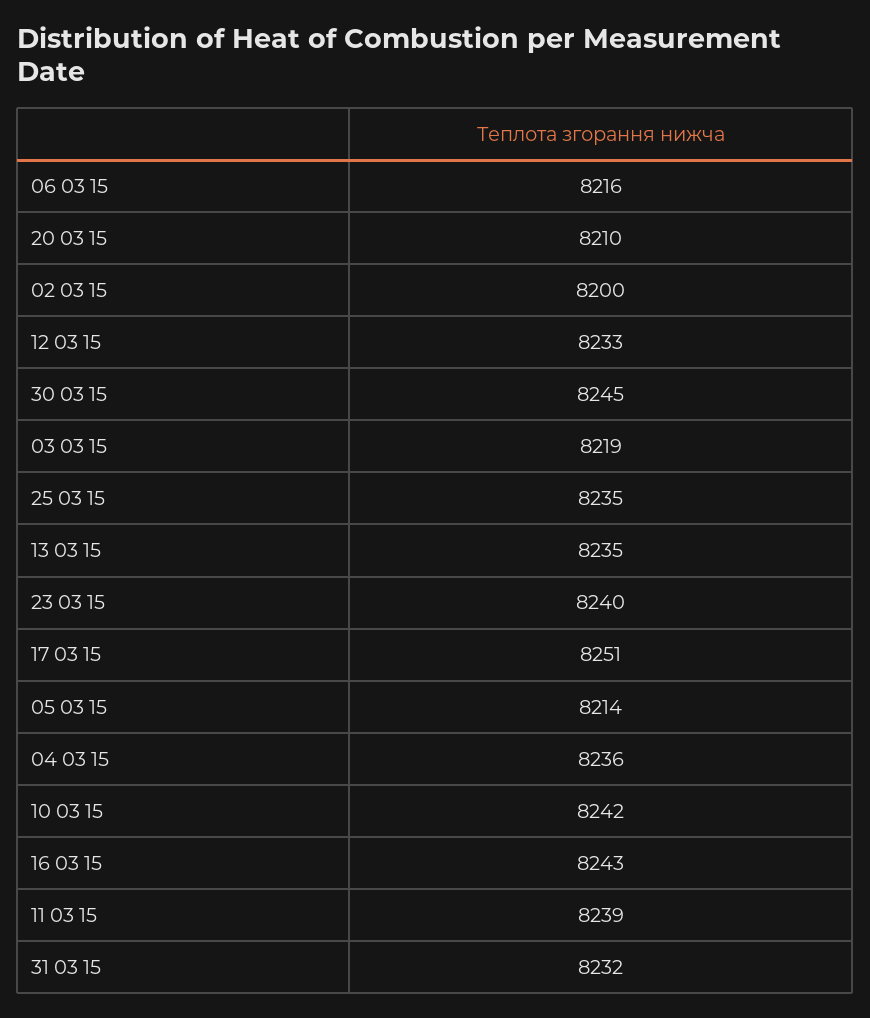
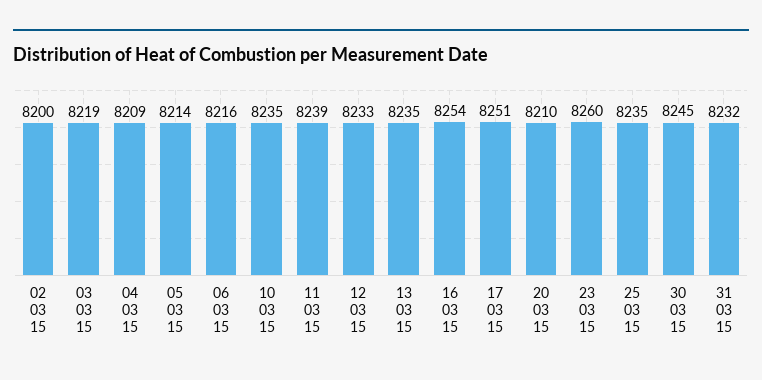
23 03 15: 8240 -> 8260
04 03 15: 8236 -> 8209
10 03 15: 8242 -> 8235
16 03 15: 8243 -> 8254

